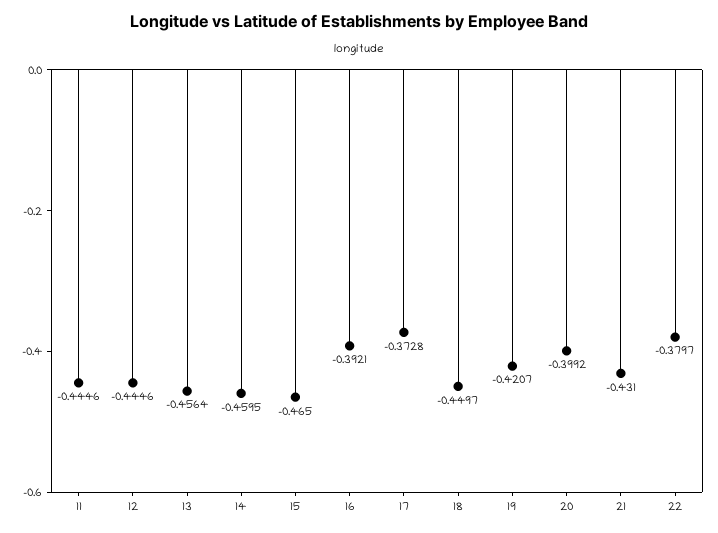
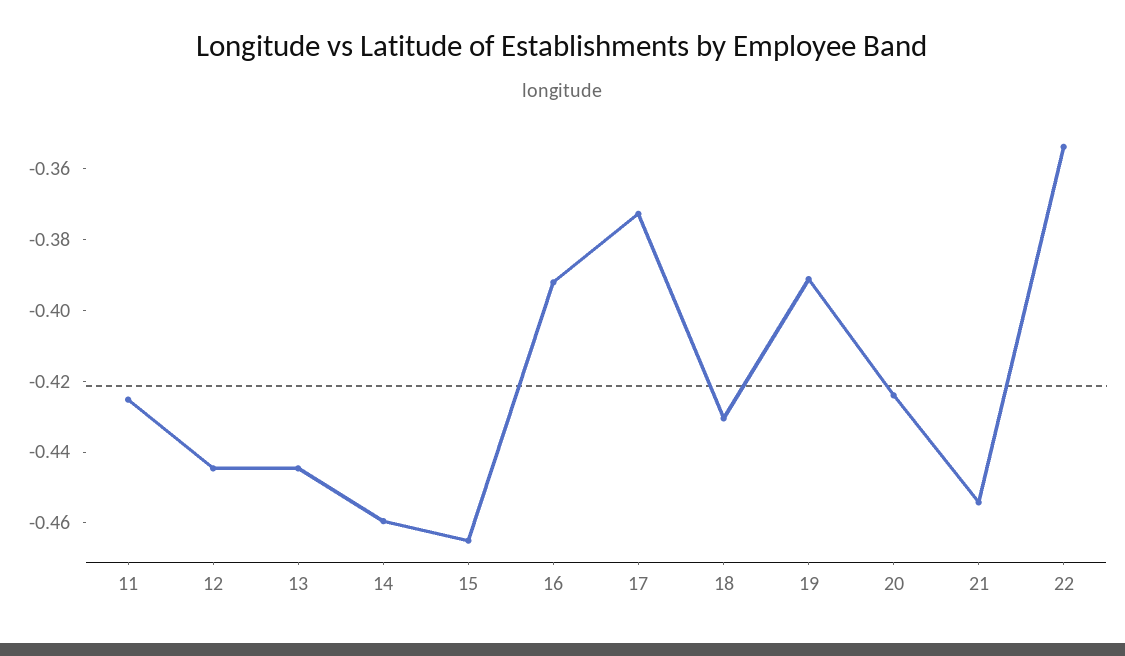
11: -0.4446 -> -0.425
13: -0.4564 -> -0.445
18: -0.4497 -> -0.43
19: -0.4207 -> -0.39
20: -0.3992 -> -0.425
21: -0.431 -> -0.455
22: -0.3797 -> -0.355

